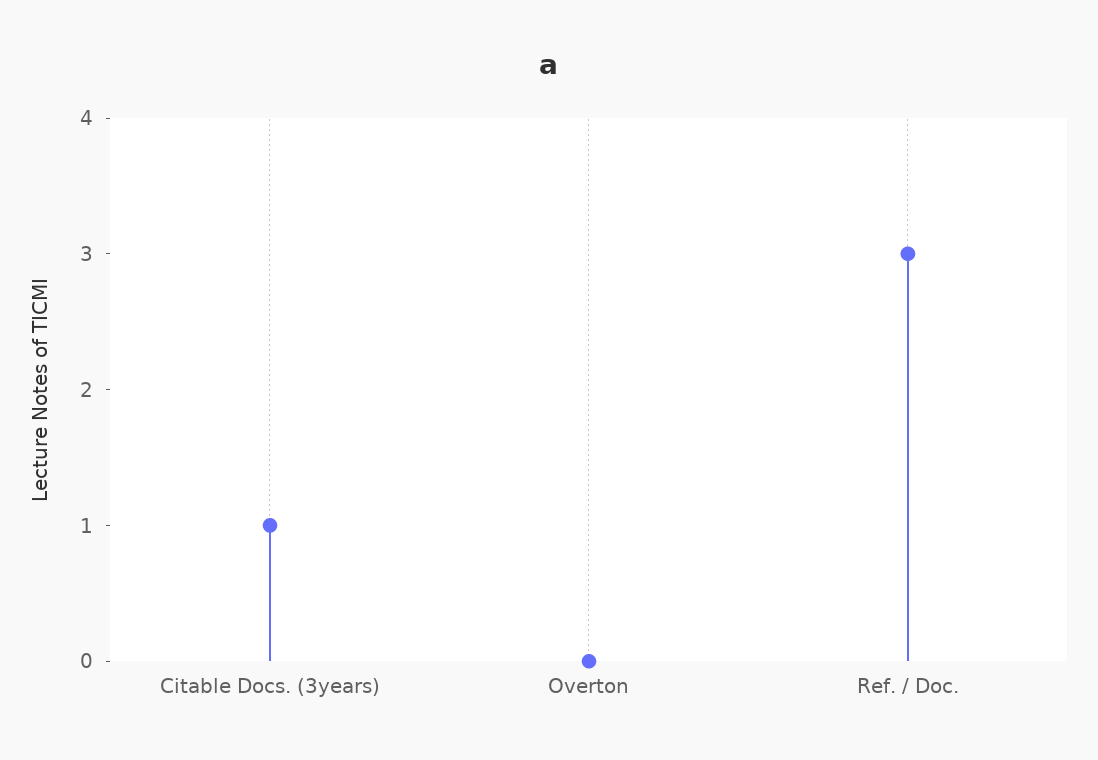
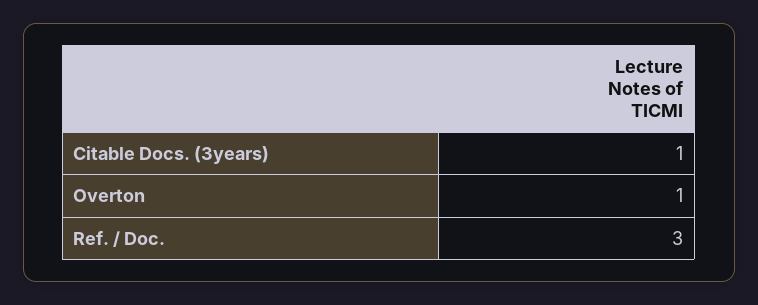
Overton: 0 -> 1

